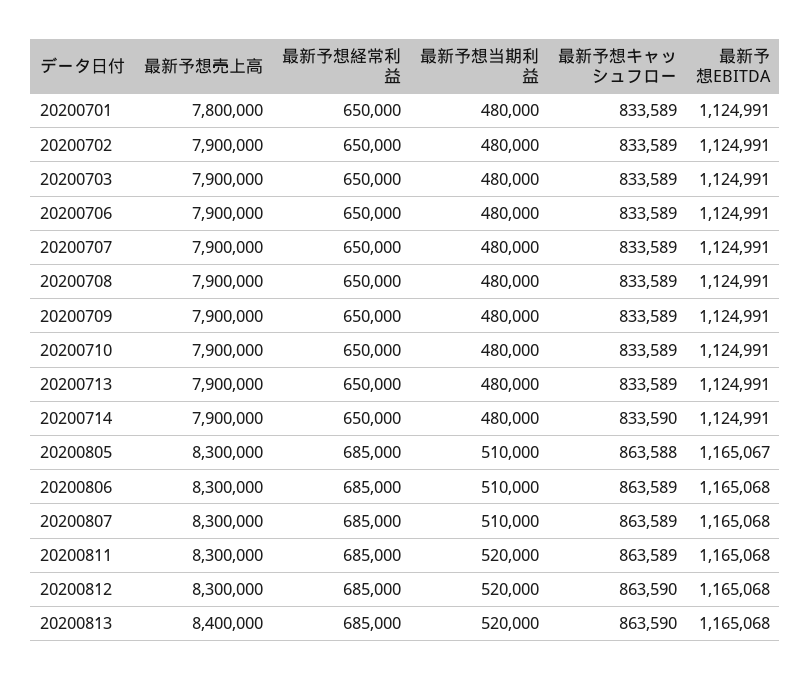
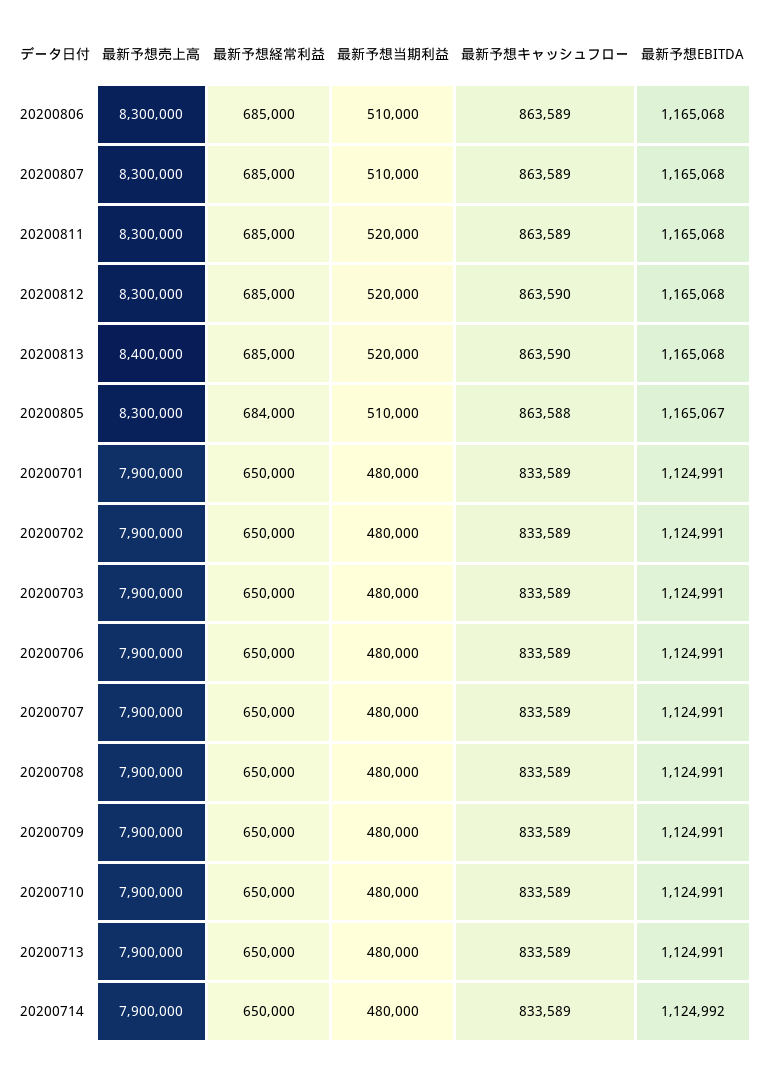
最新予想売上高, 20200701: 7800000 -> 7900000
最新予想キャッシュフロー, 20200714: 833590 -> 833589
最新予想EBITDA, 20200714: 1124991 -> 1124992
最新予想経常利益, 20200805: 685000 -> 684000

